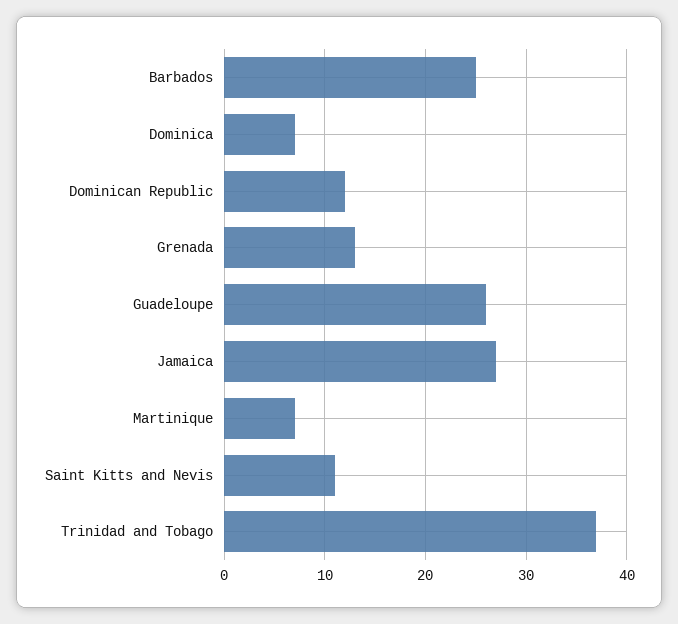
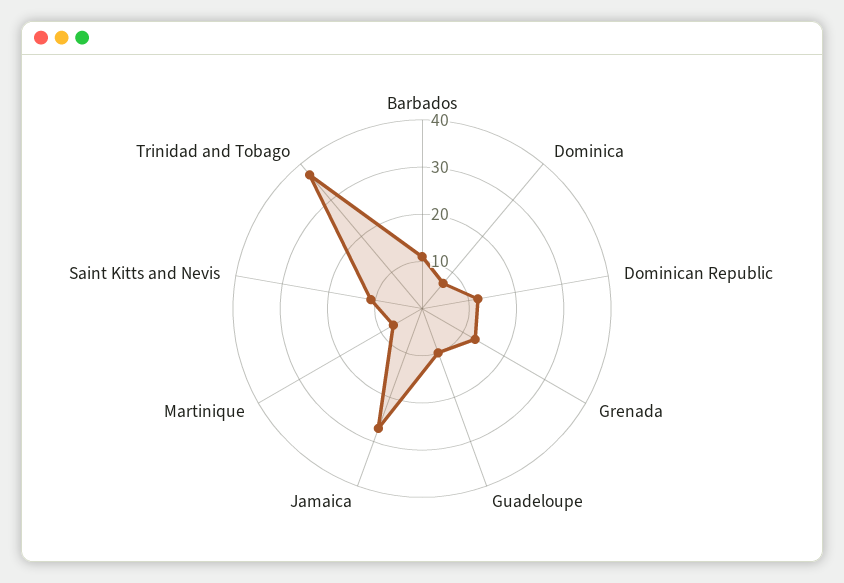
Barbados: 25 -> 10
Guadeloupe: 26 -> 10

